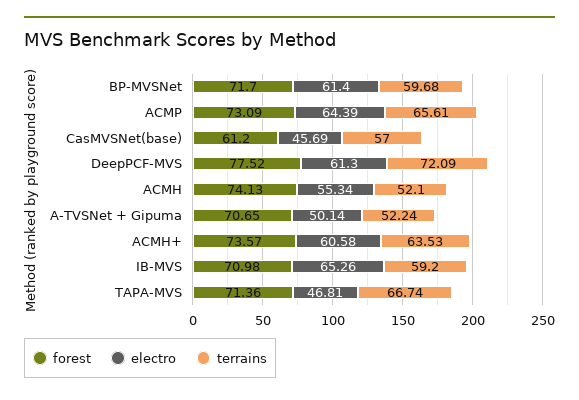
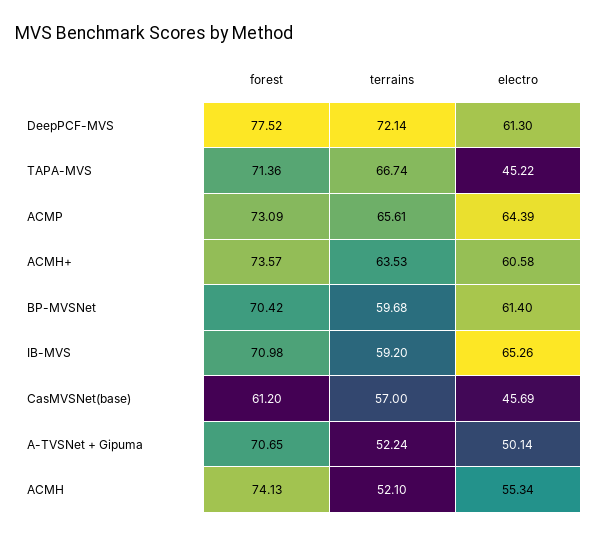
forest, BP-MVSNet: 71.7 -> 70.42
terrains, DeepPCF-MVS: 72.09 -> 72.14
electro, TAPA-MVS: 46.81 -> 45.22

